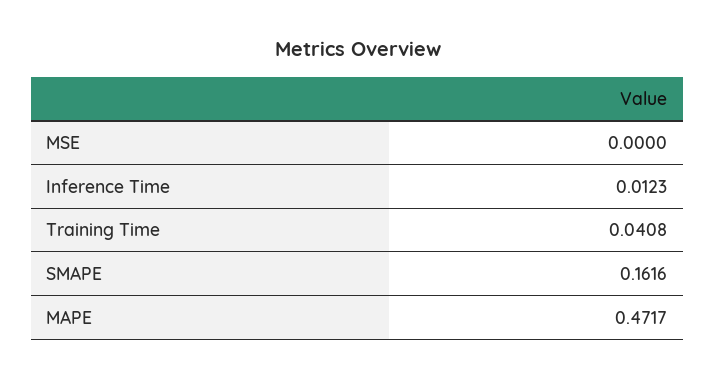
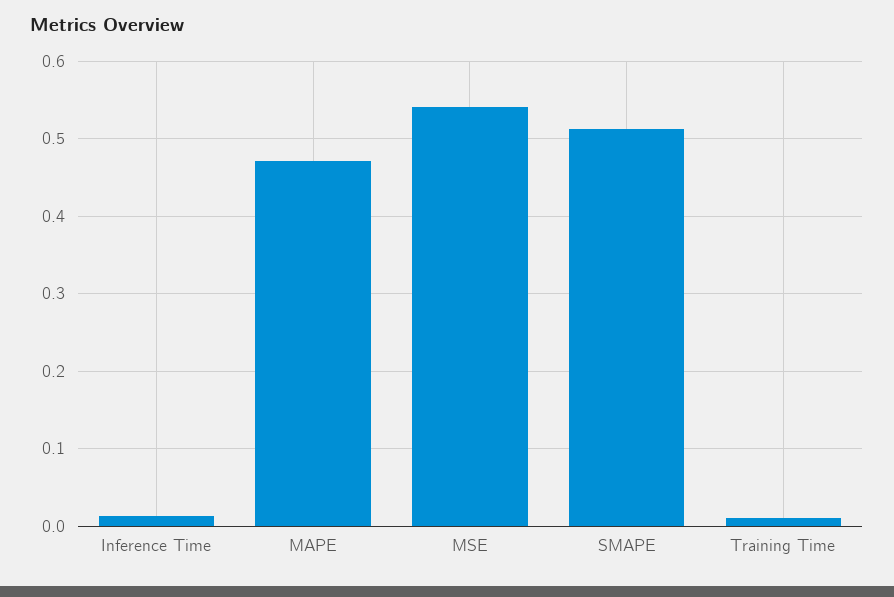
MSE: 0 -> 0.54
Training Time: 0.0408 -> 0.01
SMAPE: 0.1616 -> 0.51

